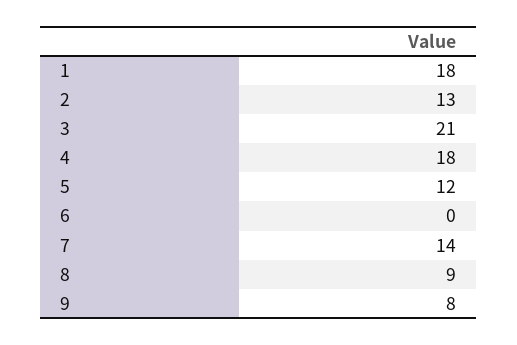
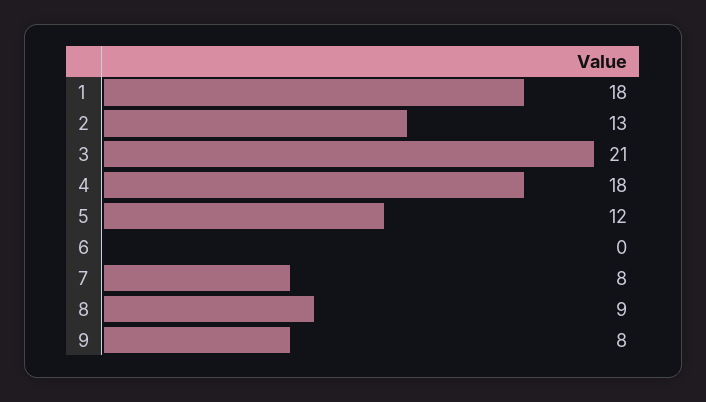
7: 14 -> 8

